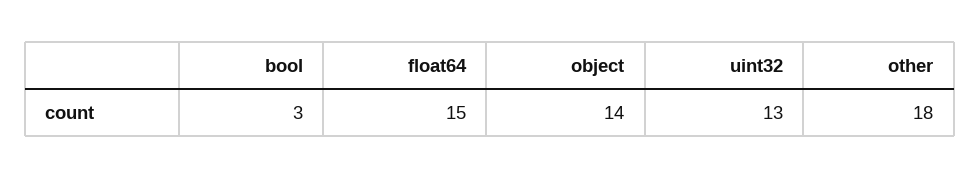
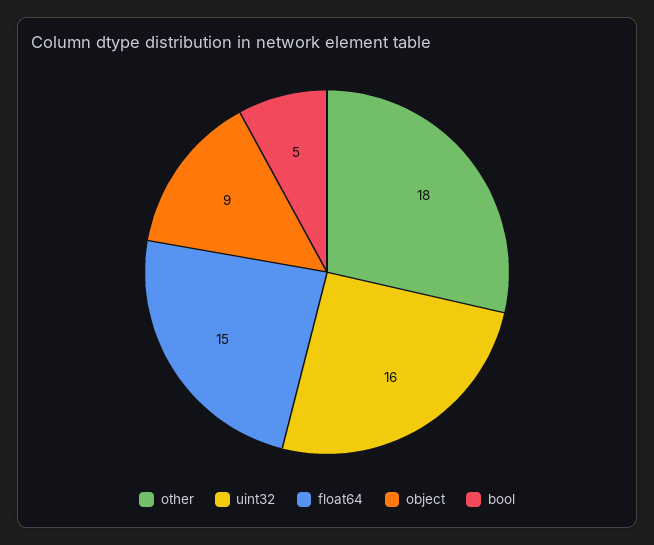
bool: 3 -> 5
object: 14 -> 9
uint32: 13 -> 16

